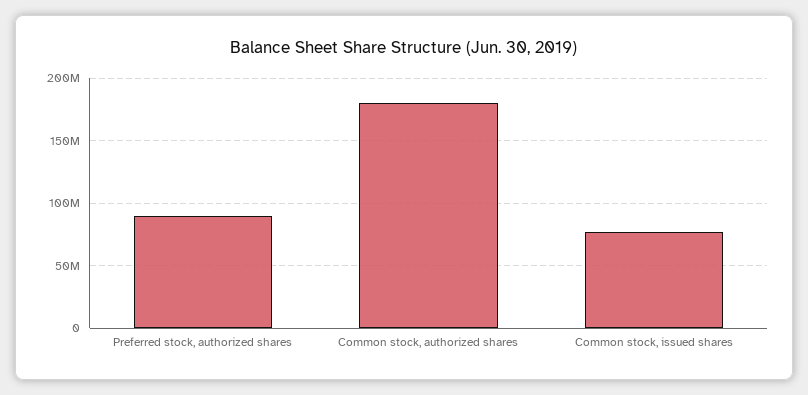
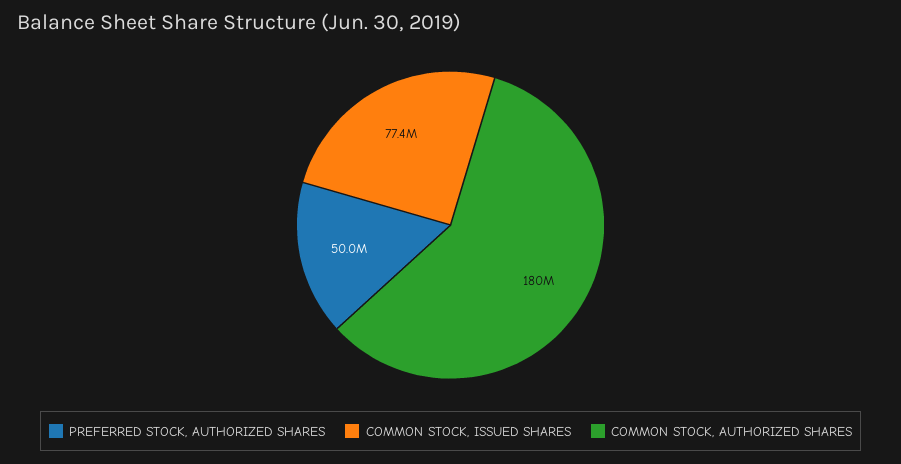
Preferred stock, authorized shares: 90000000 -> 50000000

